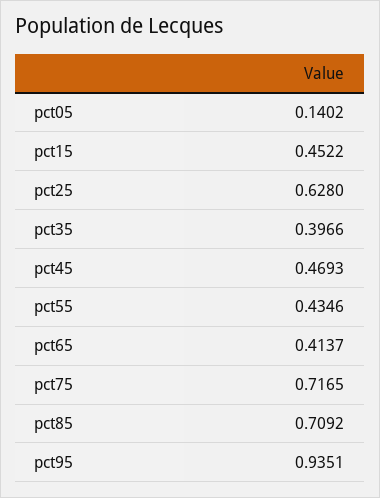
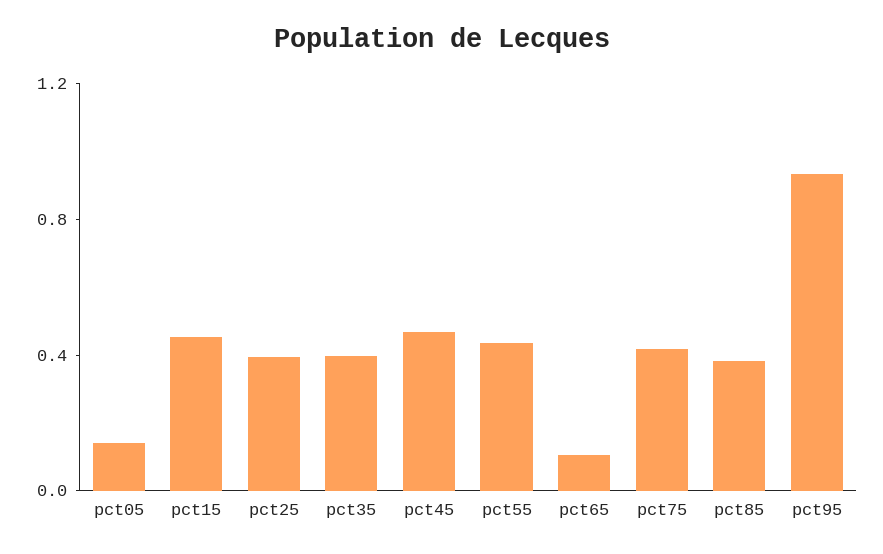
pct25: 0.628 -> 0.4
pct65: 0.4137 -> 0.1
pct75: 0.7165 -> 0.4
pct85: 0.7092 -> 0.4

